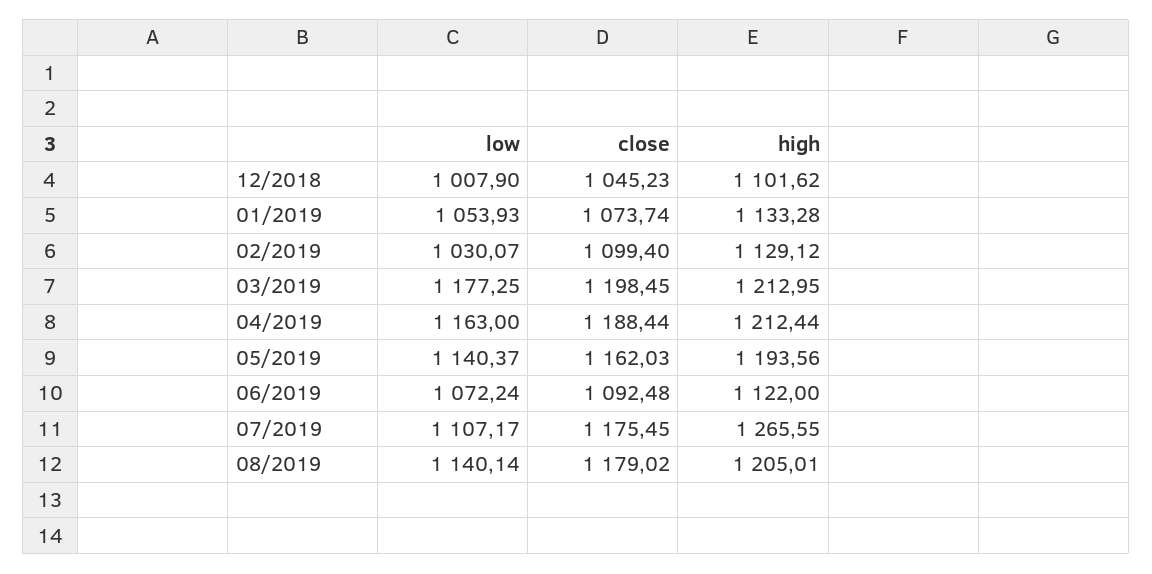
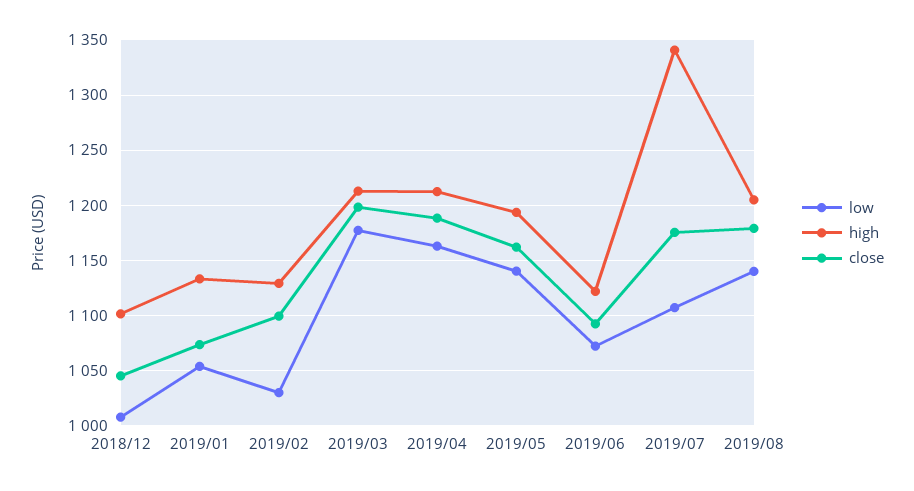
high, 07/2019: 1265.55 -> 1340

